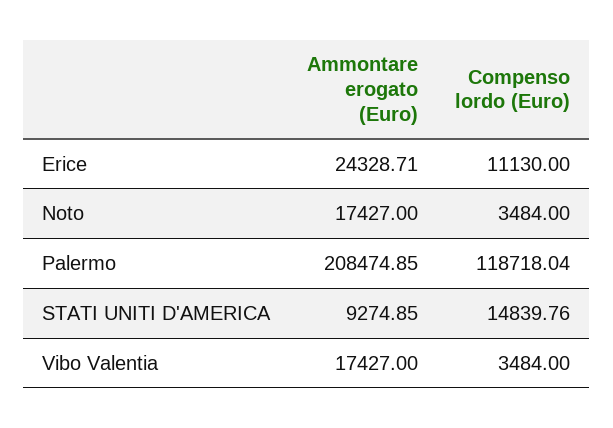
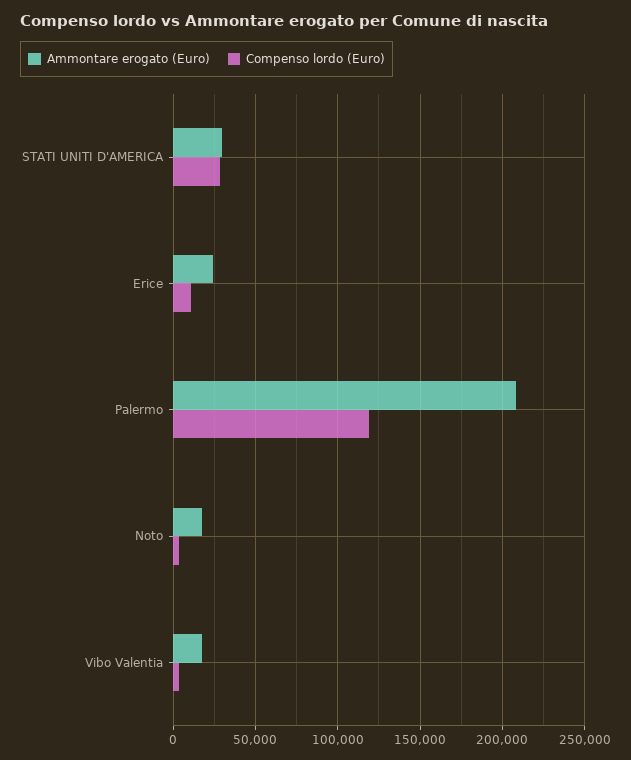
Ammontare erogato (Euro), STATI UNITI D'AMERICA: 9274.85 -> 30000
Compenso lordo (Euro), STATI UNITI D'AMERICA: 14839.76 -> 30000

